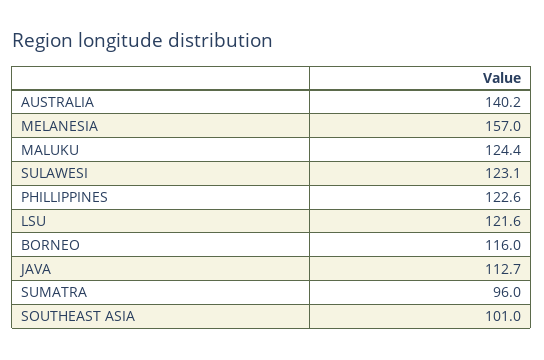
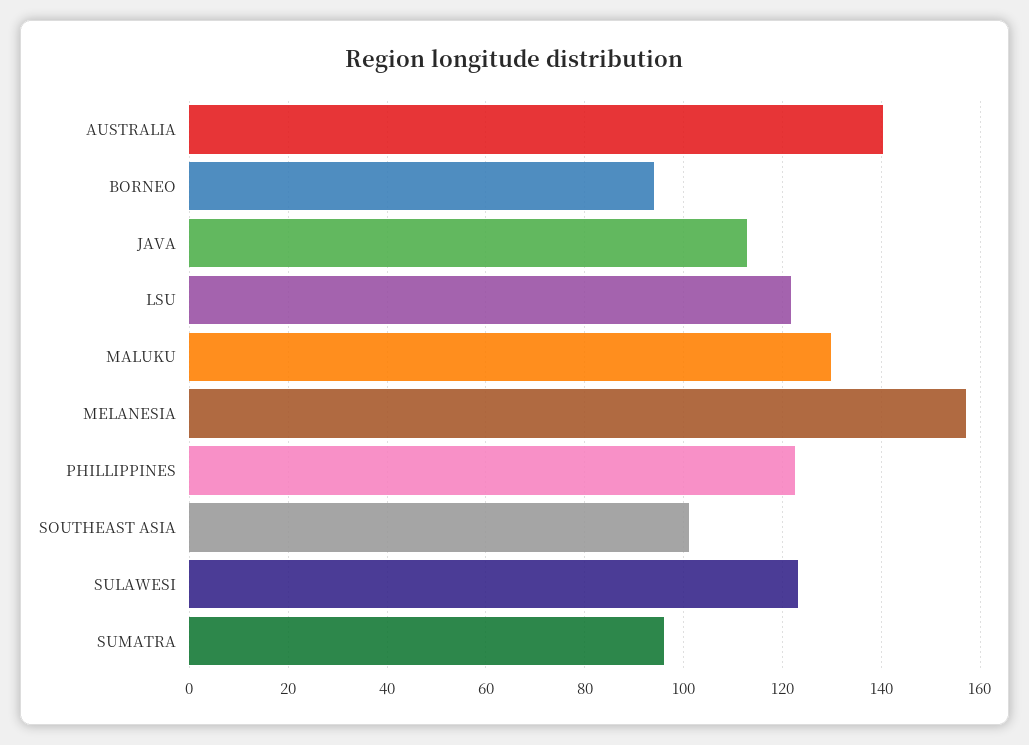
MALUKU: 124.4 -> 130
BORNEO: 116 -> 94

